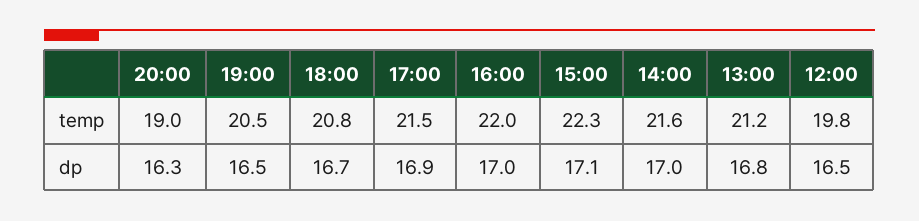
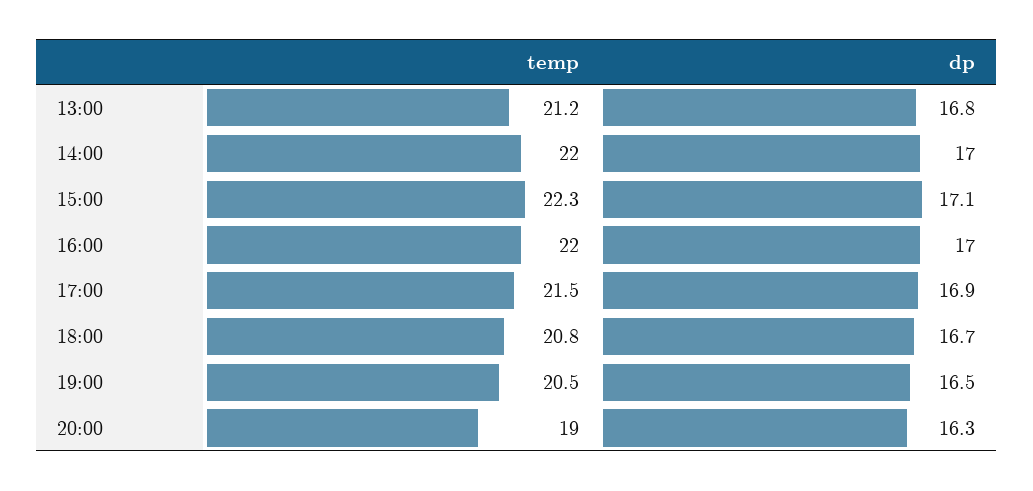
14:00, temp: 21.6 -> 22
12:00, temp: 19.8 -> none
12:00, dp: 16.5 -> none

